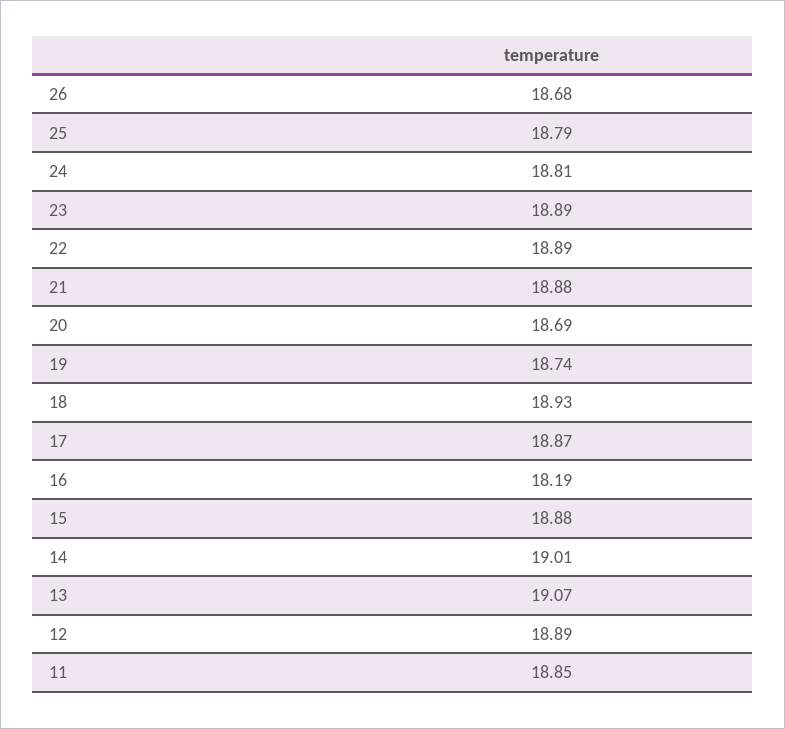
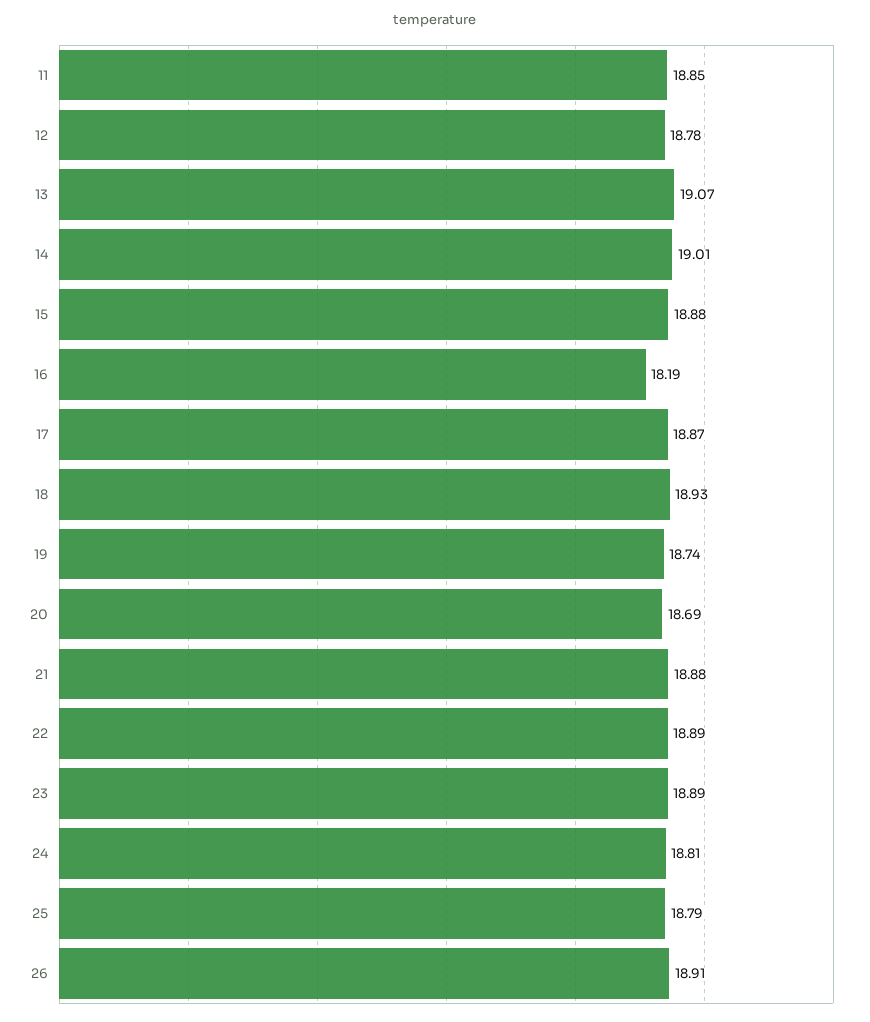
26: 18.68 -> 18.91
12: 18.89 -> 18.78

